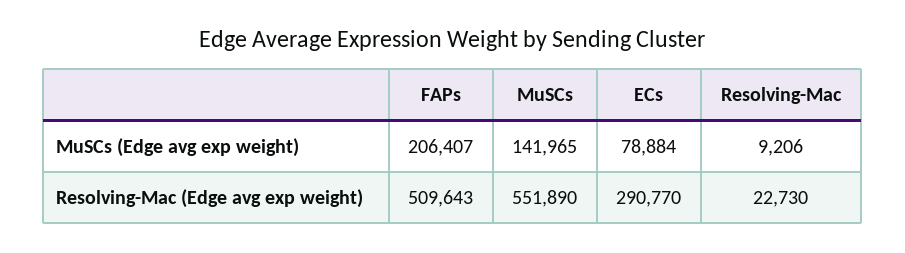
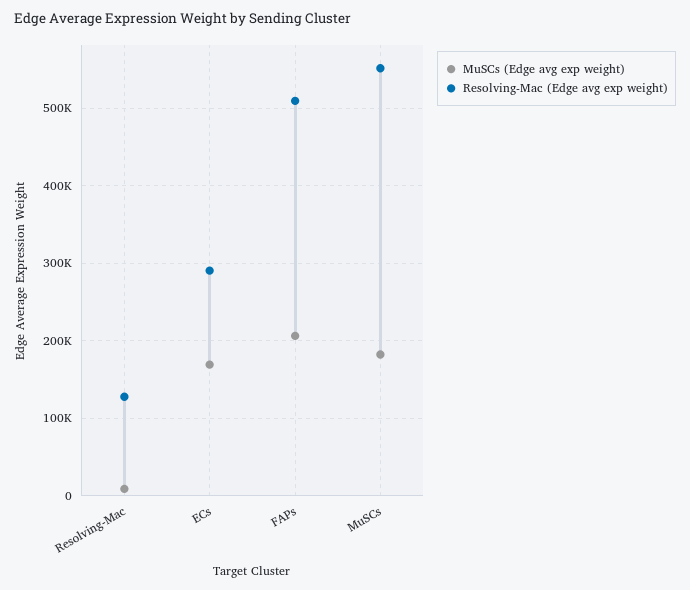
MuSCs (Edge avg exp weight), MuSCs: 141965 -> 180000
MuSCs (Edge avg exp weight), ECs: 78884 -> 170000
Resolving-Mac (Edge avg exp weight), Resolving-Mac: 22730 -> 130000

